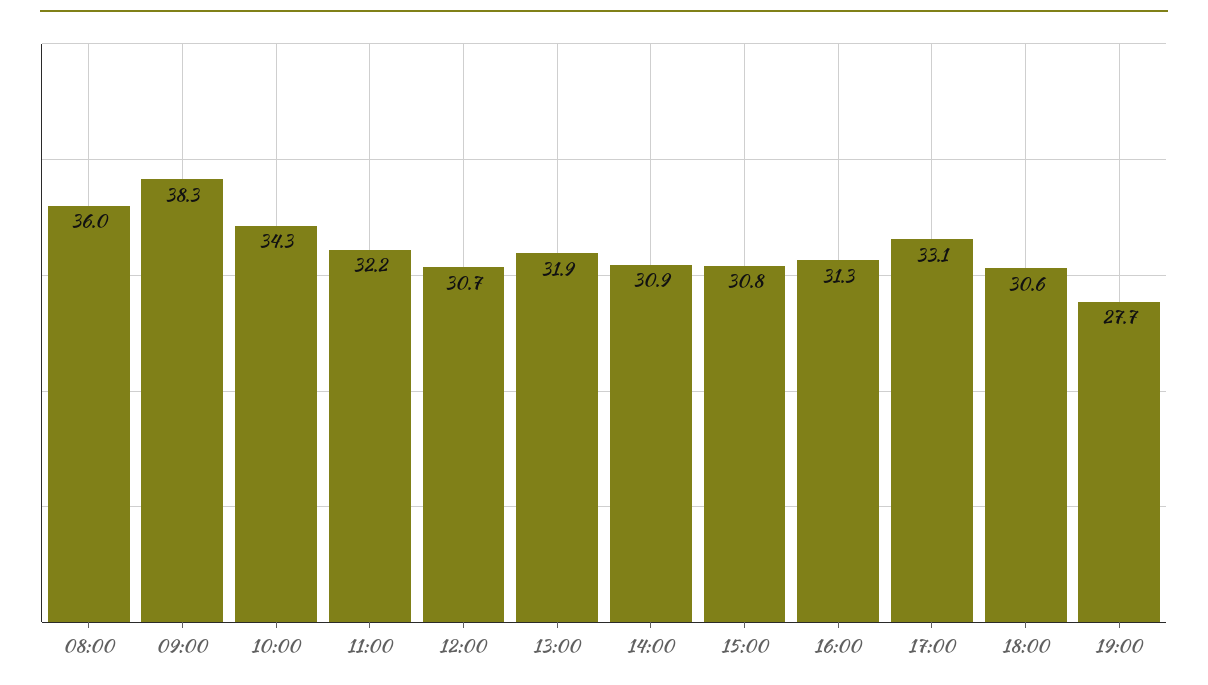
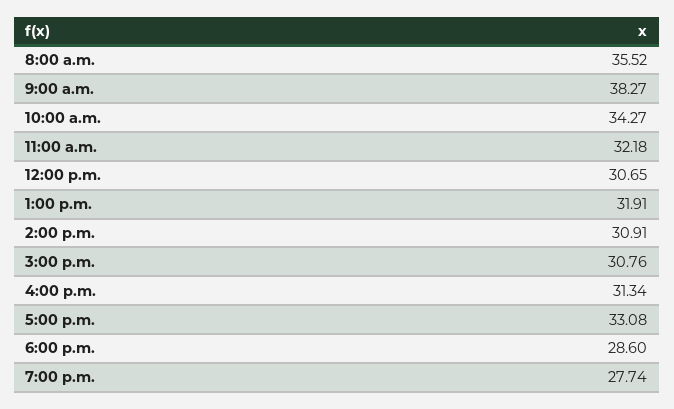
08:00: 36 -> 35.52
18:00: 30.6 -> 28.6

